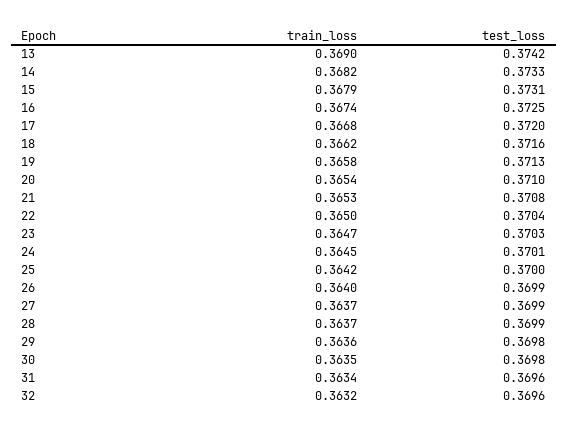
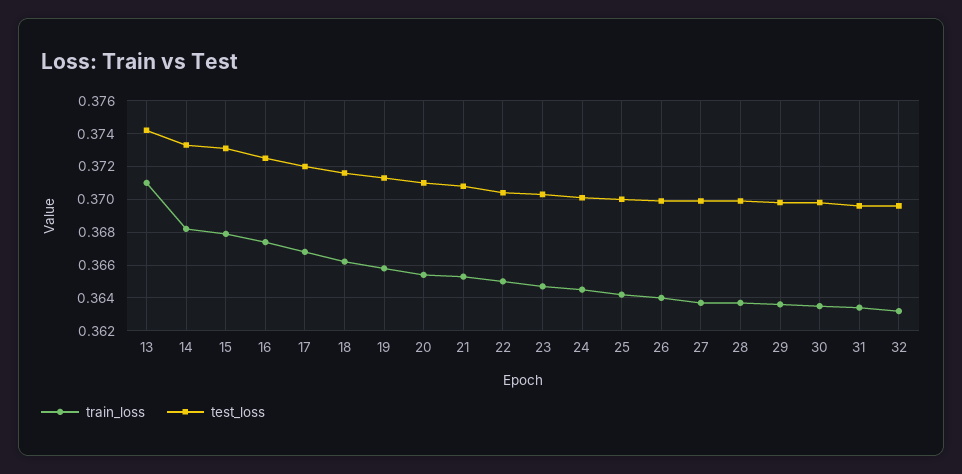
train_loss, 13: 0.369 -> 0.371

